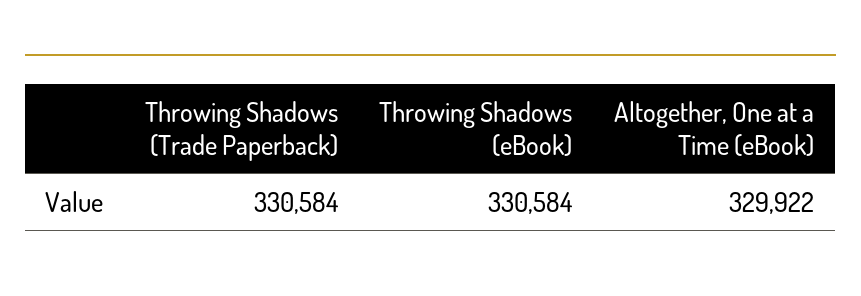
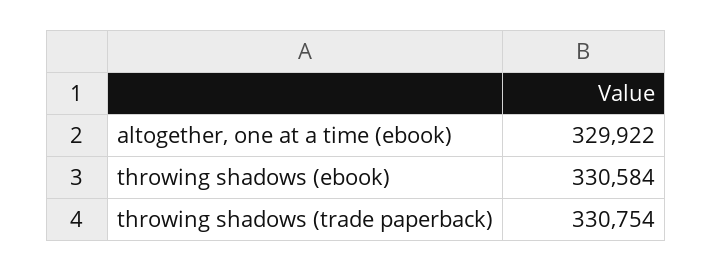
Throwing Shadows (Trade Paperback): 330584 -> 330754

